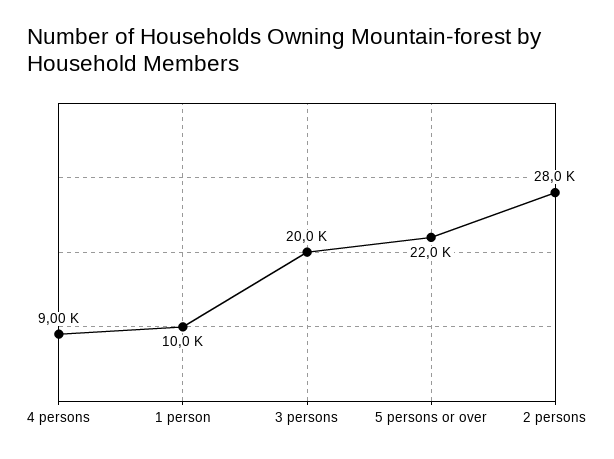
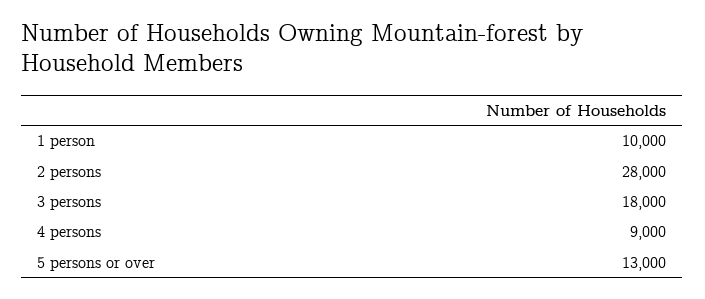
3 persons: 20000 -> 18000
5 persons or over: 22000 -> 13000

